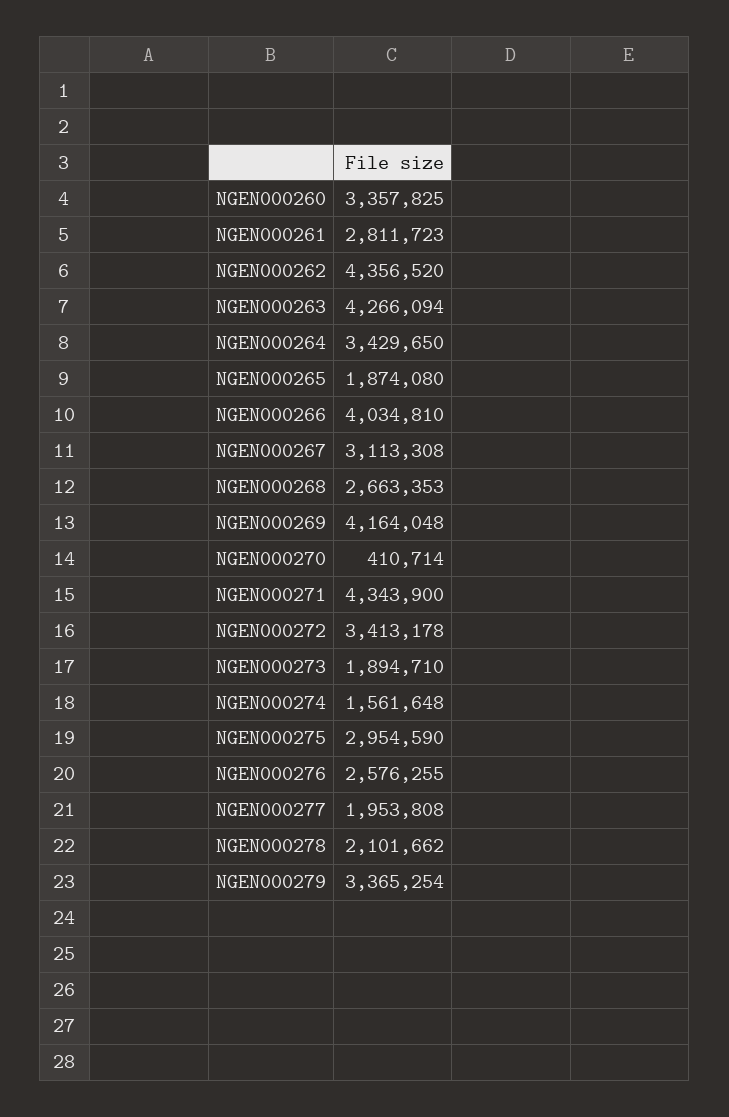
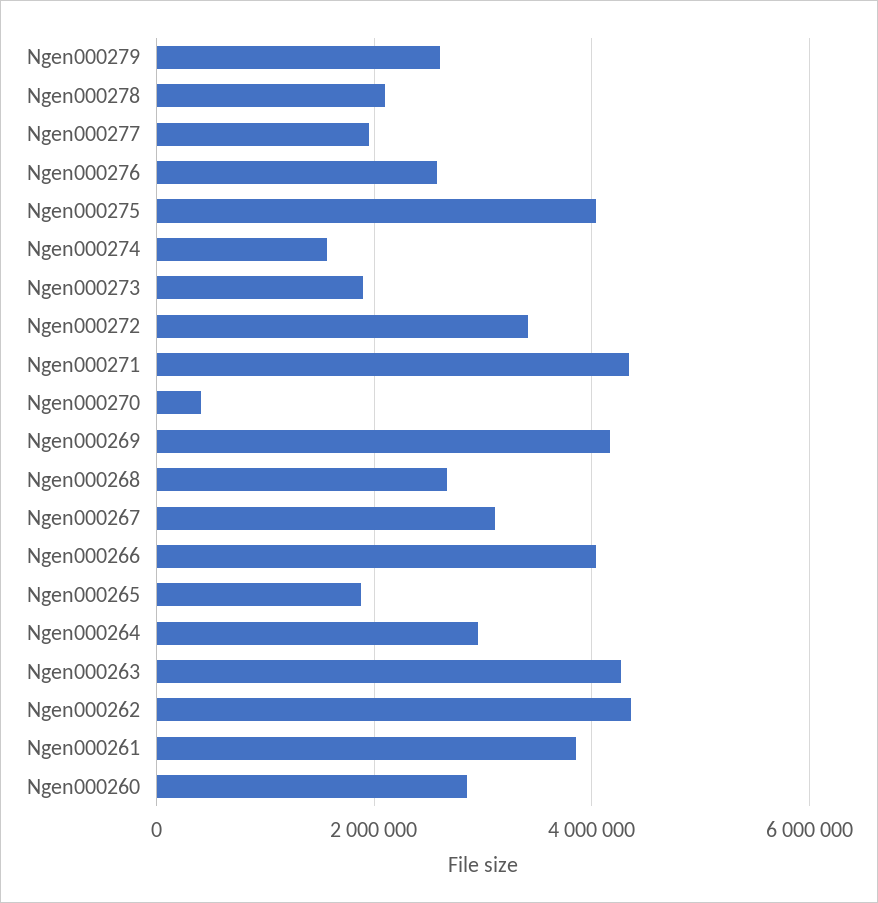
NGEN000260: 3357825 -> 2800000
NGEN000261: 2811723 -> 3800000
NGEN000264: 3429650 -> 3000000
NGEN000275: 2954590 -> 4000000
NGEN000279: 3365254 -> 2600000

